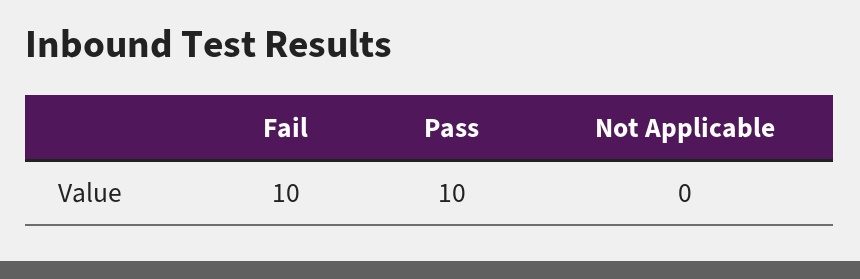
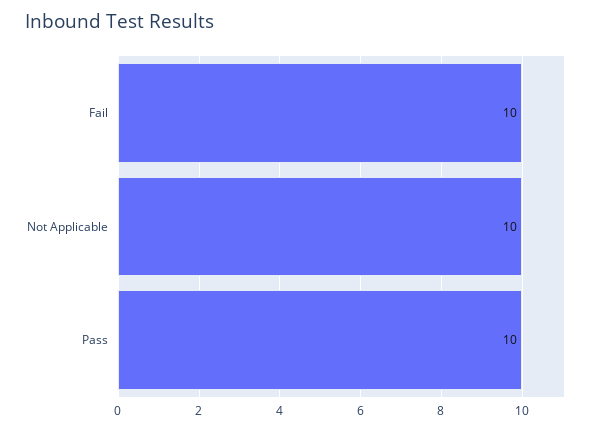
Not Applicable: 0 -> 10

